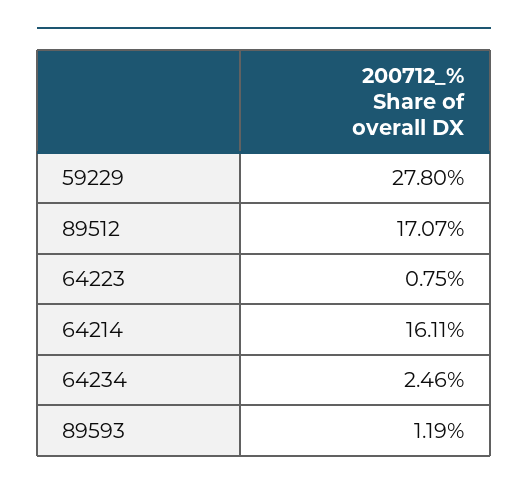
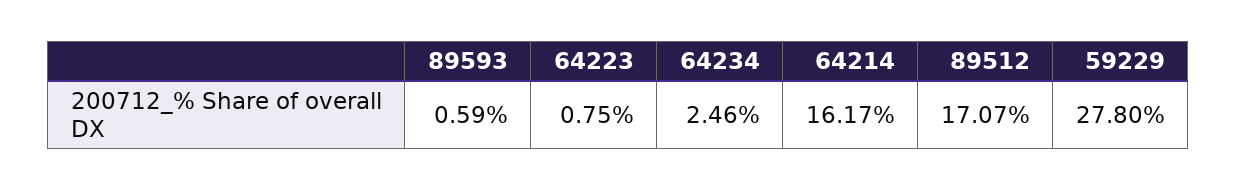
64214: 16.11 -> 16.17
89593: 1.19 -> 0.59

